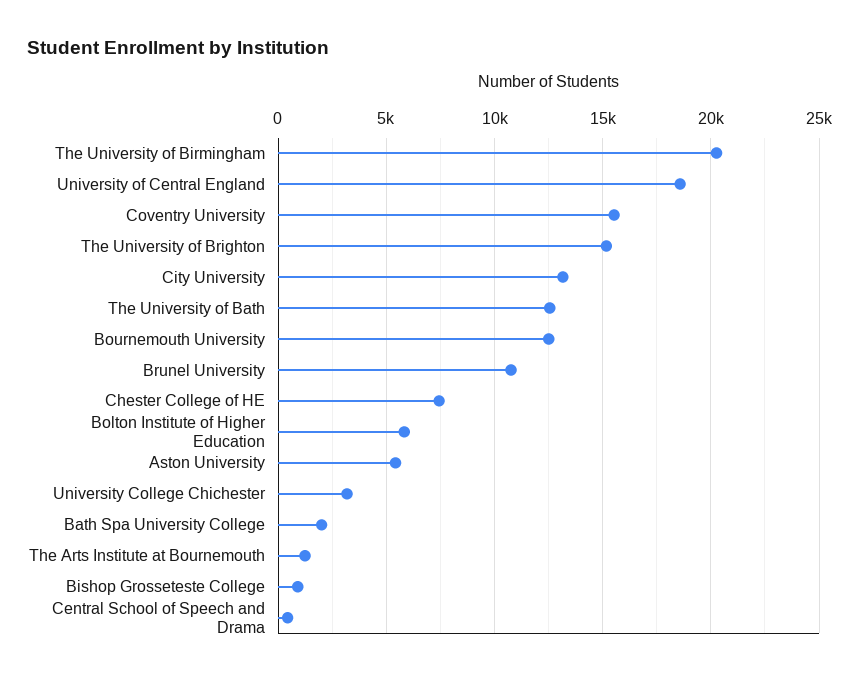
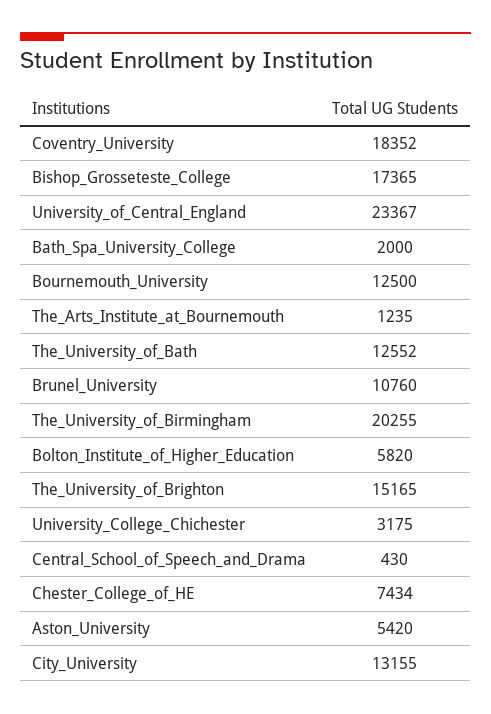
University of Central England: 18500 -> 23367
Coventry University: 15500 -> 18352
Bishop Grosseteste College: 1000 -> 17365

